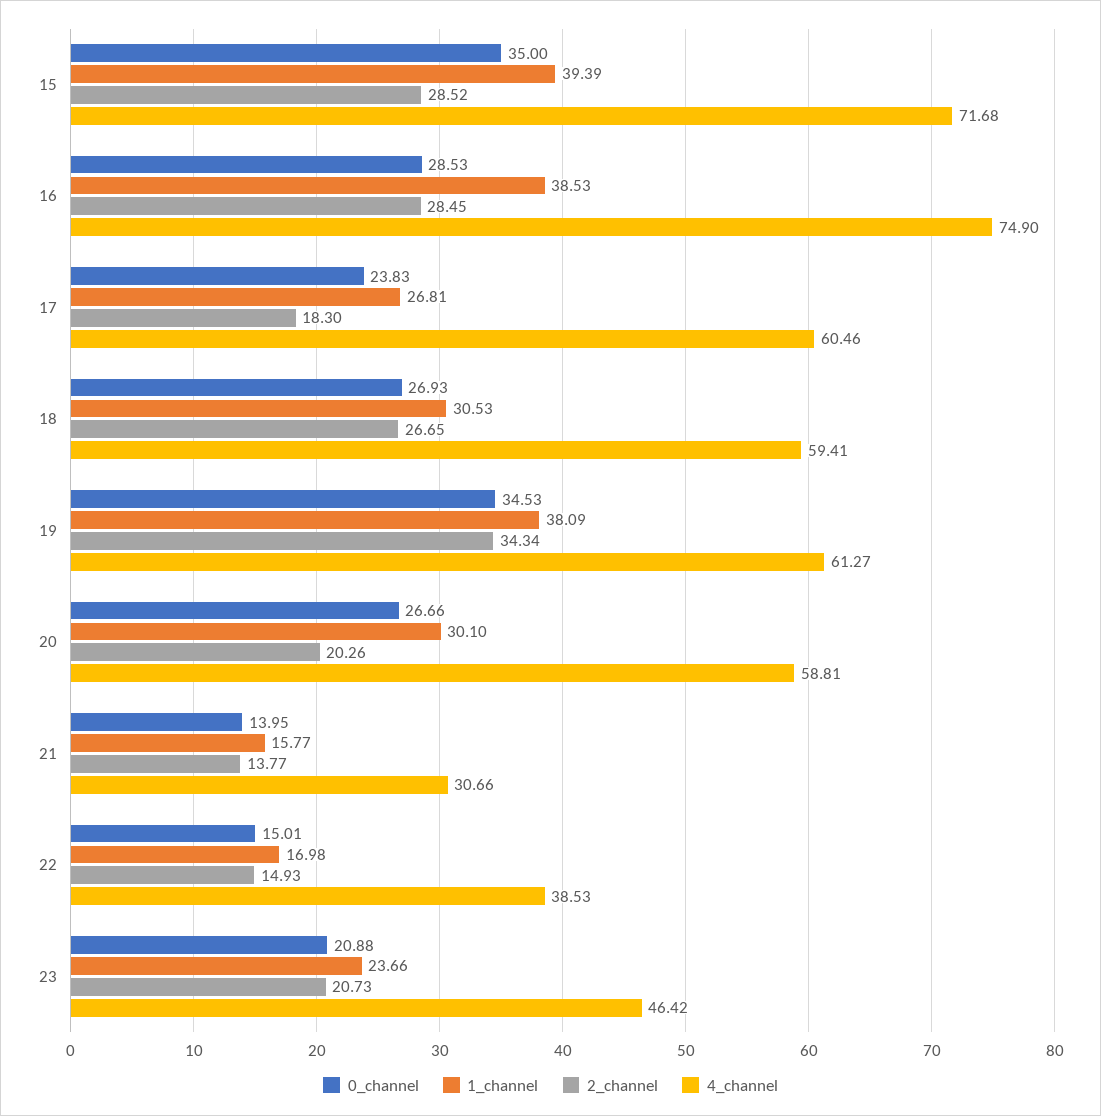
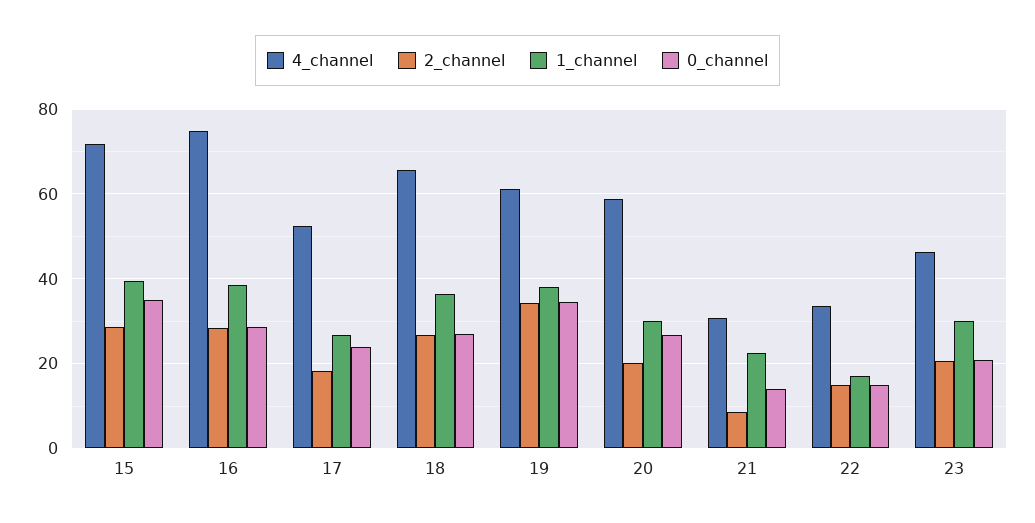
4_channel, 17: 60.46 -> 52
1_channel, 18: 30.53 -> 36
4_channel, 18: 59.41 -> 66
1_channel, 21: 15.77 -> 22
2_channel, 21: 13.77 -> 8
4_channel, 22: 38.53 -> 34
1_channel, 23: 23.66 -> 30

